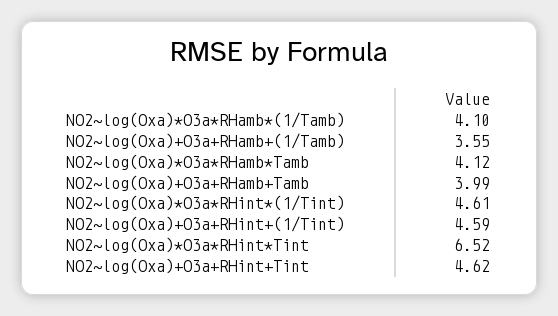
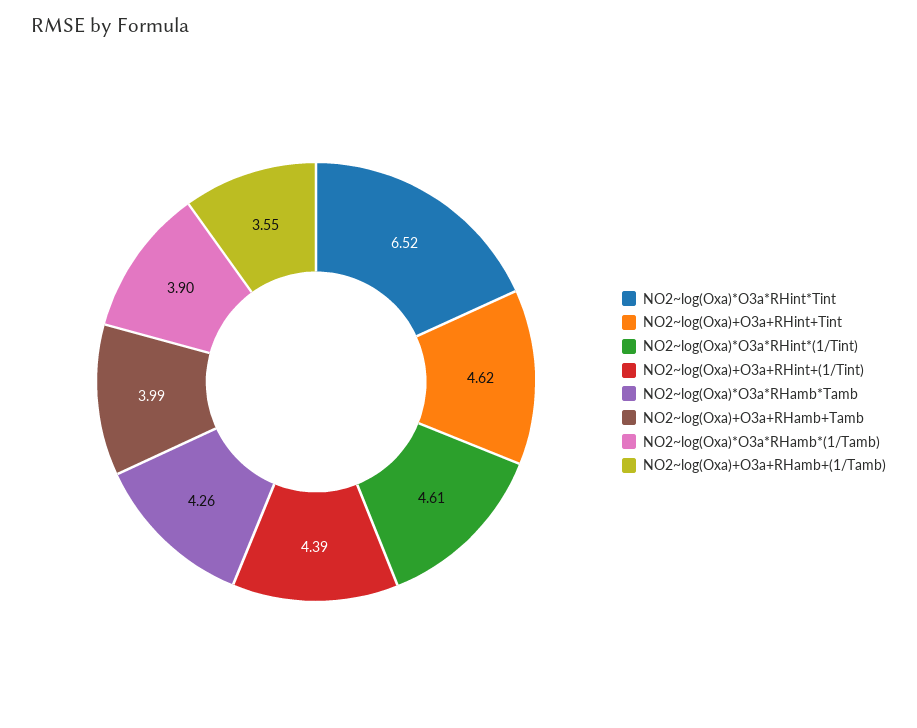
NO2~log(Oxa)*O3a*RHamb*(1/Tamb): 4.1 -> 3.9
NO2~log(Oxa)*O3a*RHamb*Tamb: 4.12 -> 4.26
NO2~log(Oxa)+O3a+RHint+(1/Tint): 4.59 -> 4.39

